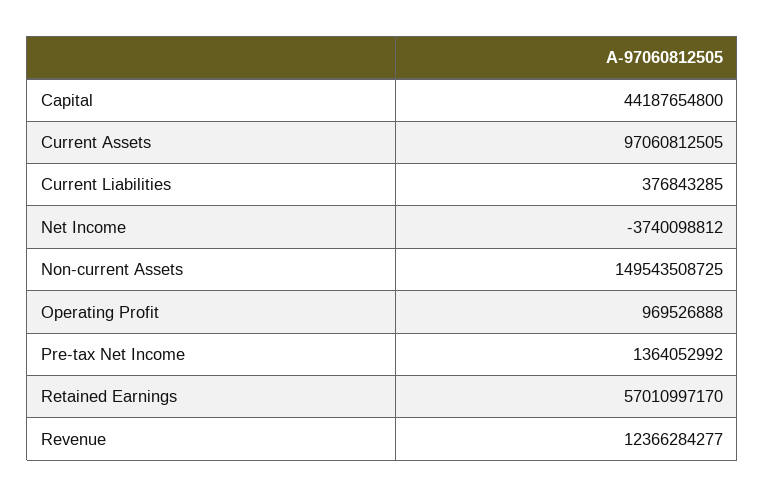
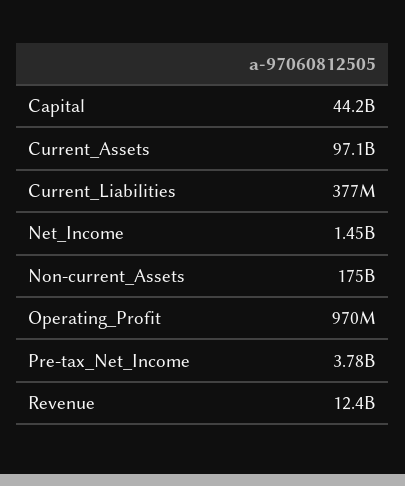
Net Income: -3740098812 -> 1450000000
Non-current Assets: 149543508725 -> 175000000000
Pre-tax Net Income: 1364052992 -> 3780000000
Retained Earnings: 57010997170 -> none

